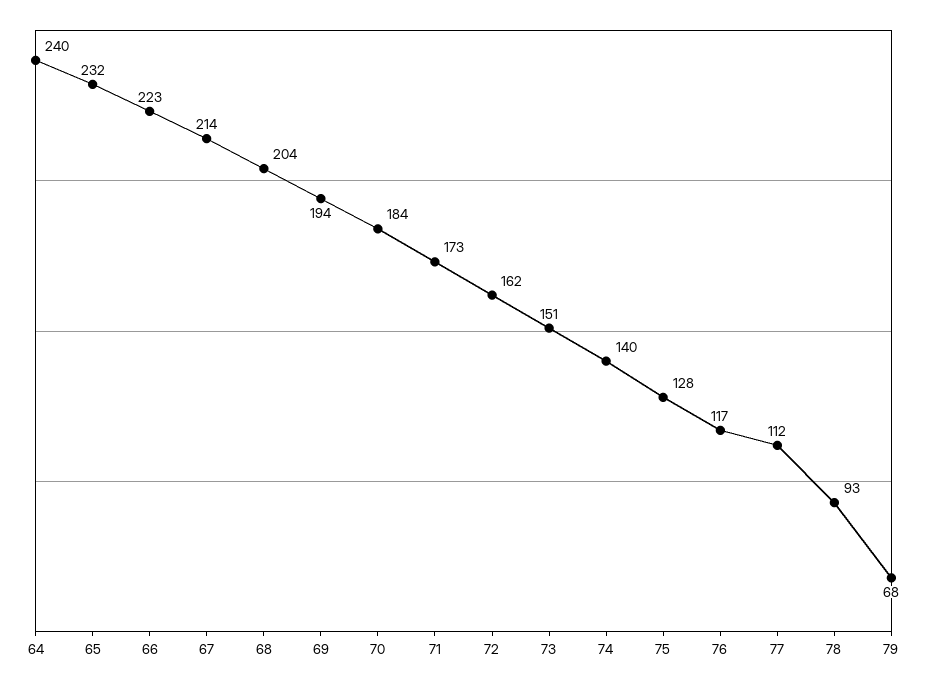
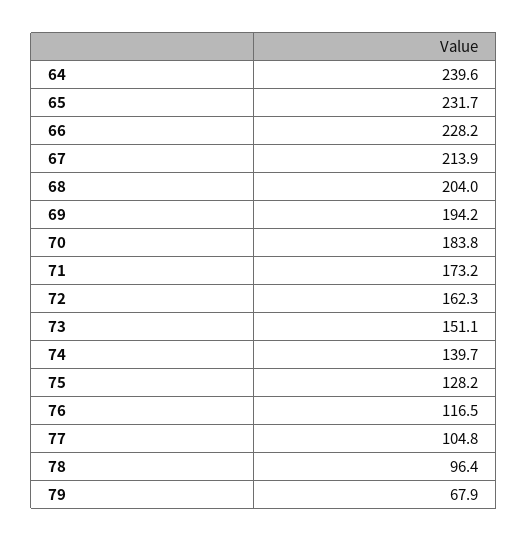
66: 223 -> 228.2
77: 112 -> 104.8
78: 93 -> 96.4

